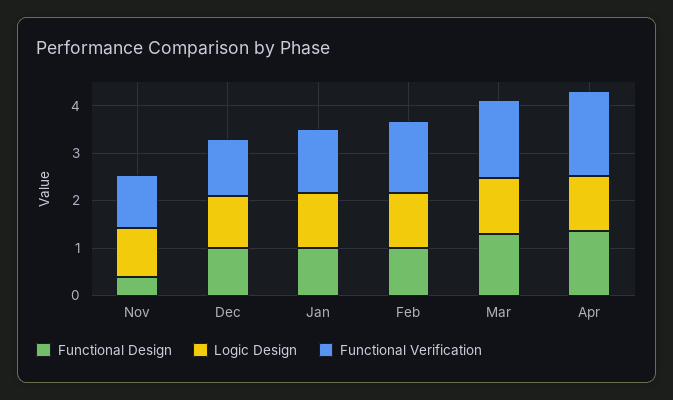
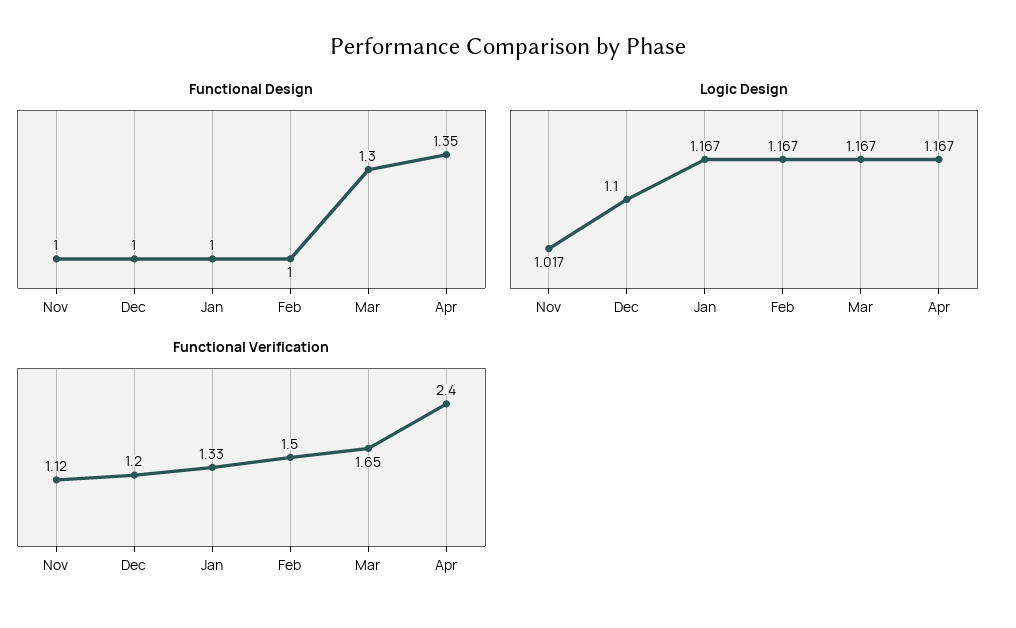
Functional Design, Nov: 0.4 -> 1
Functional Verification, Apr: 1.8 -> 2.4

